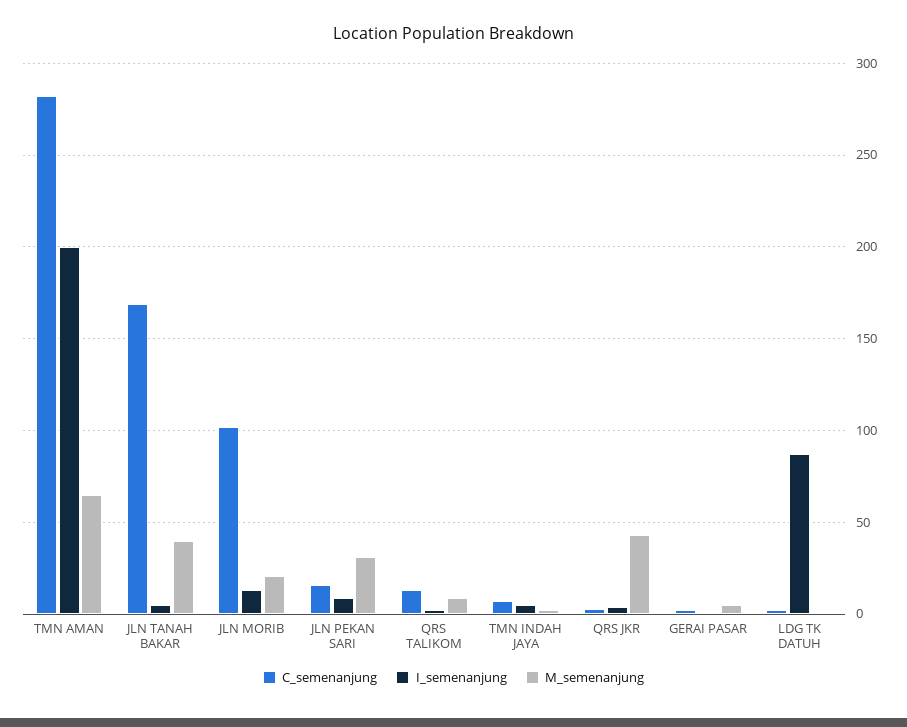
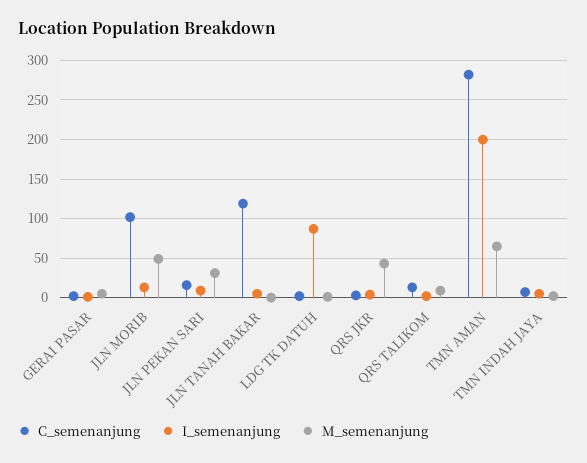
C_semenanjung, JLN TANAH BAKAR: 170 -> 120
M_semenanjung, JLN TANAH BAKAR: 40 -> 0
M_semenanjung, JLN MORIB: 20 -> 50

